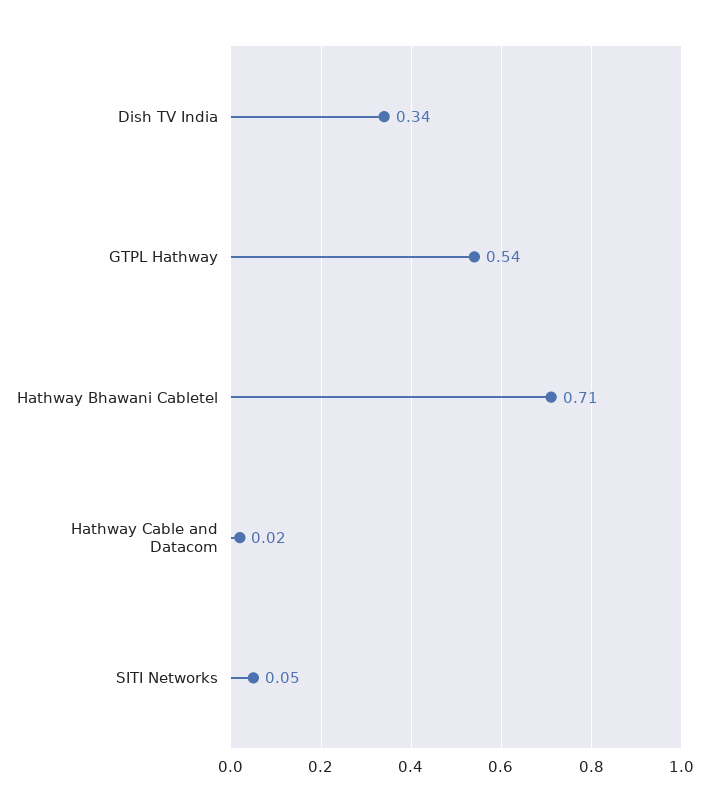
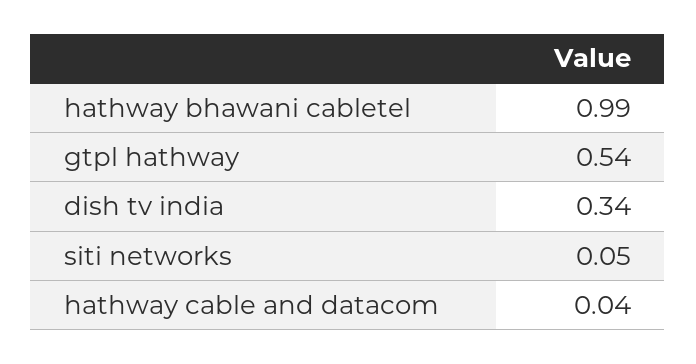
Hathway Bhawani Cabletel: 0.71 -> 0.99
Hathway Cable and Datacom: 0.02 -> 0.04

